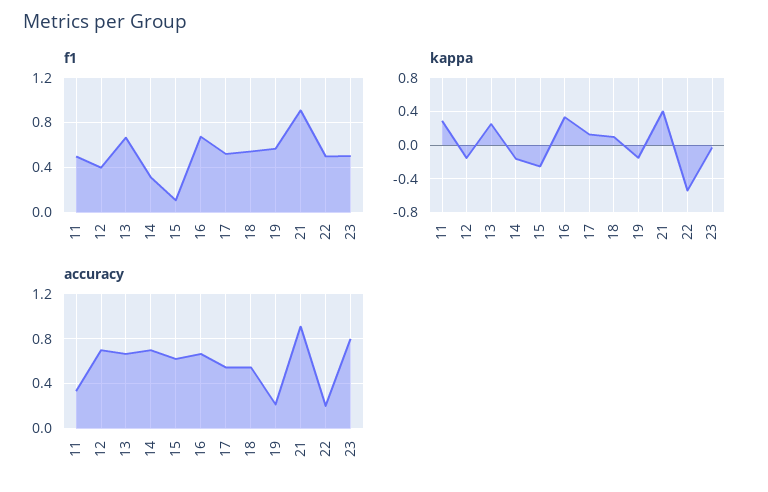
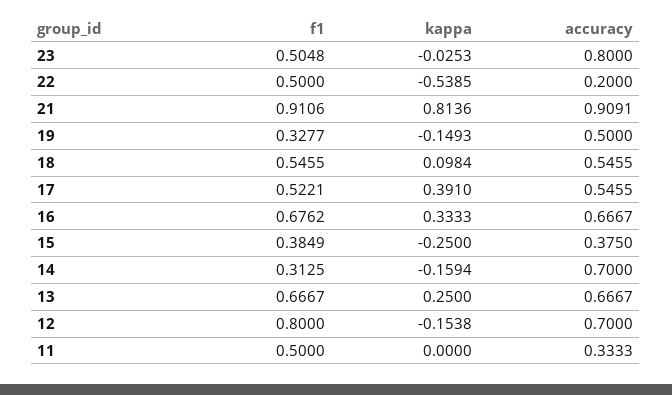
f1, 12: 0.4 -> 0.8
f1, 15: 0.1 -> 0.3849
f1, 19: 0.6 -> 0.3277
kappa, 11: 0.3 -> 0
kappa, 17: 0.1 -> 0.391
kappa, 21: 0.4 -> 0.8136
accuracy, 15: 0.6 -> 0.375
accuracy, 19: 0.2 -> 0.5

